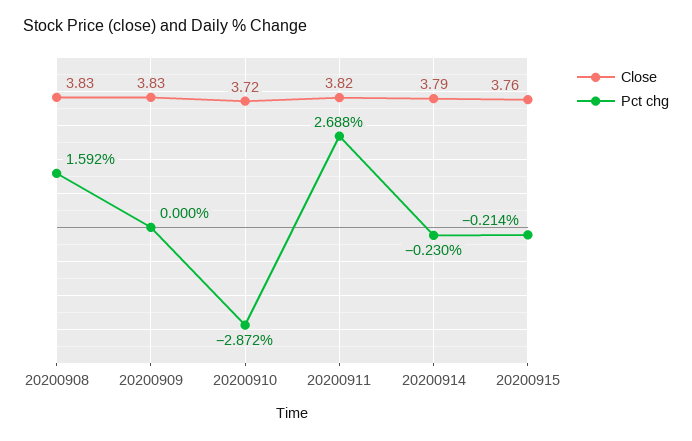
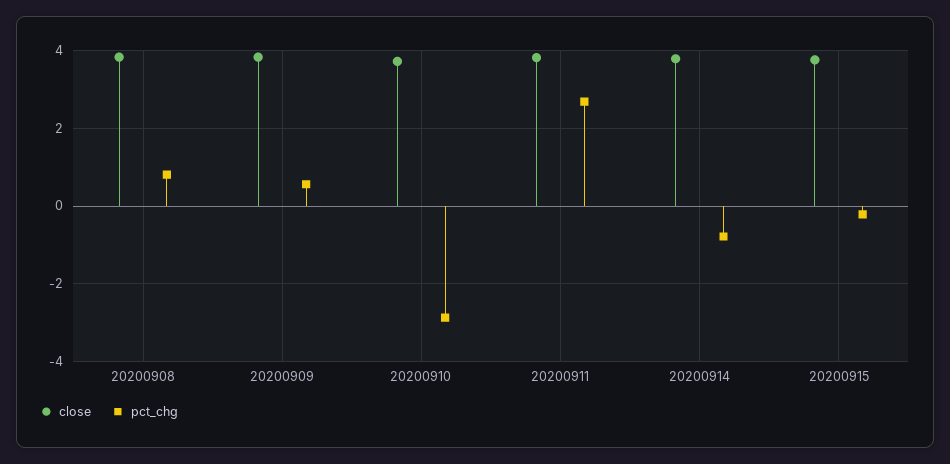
Pct chg, 20200908: 1.592 -> 0.8
Pct chg, 20200909: 0 -> 0.6
Pct chg, 20200914: -0.23 -> -0.8

